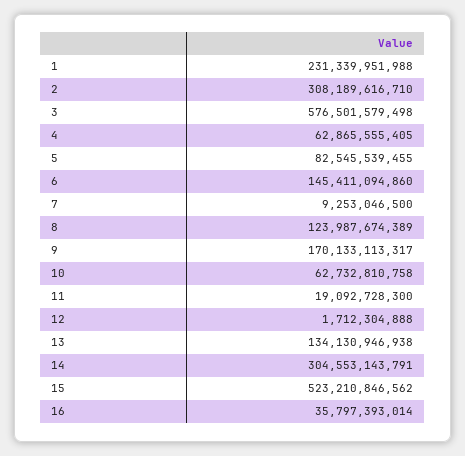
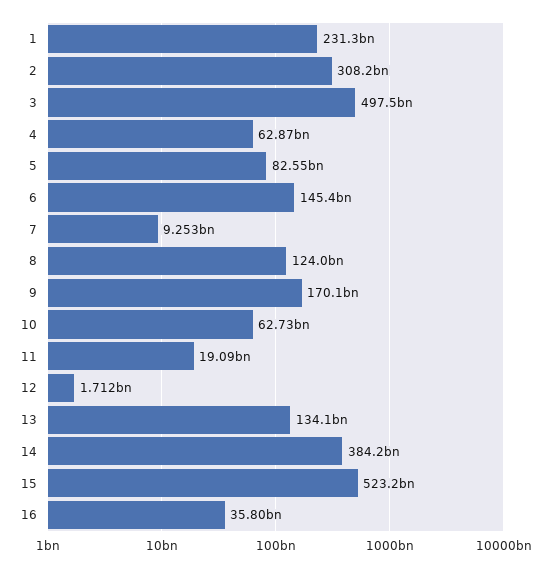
3: 576501579498 -> 497500000000
14: 304553143791 -> 384200000000

